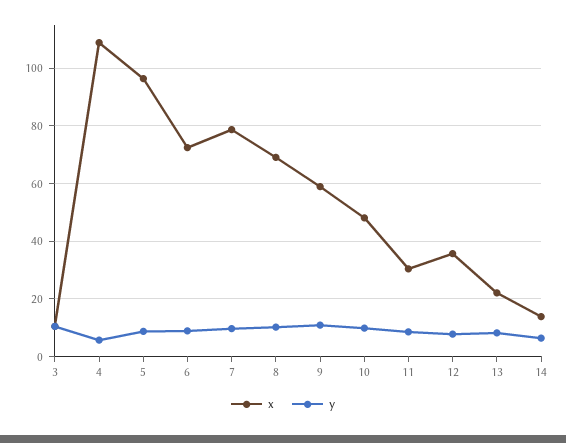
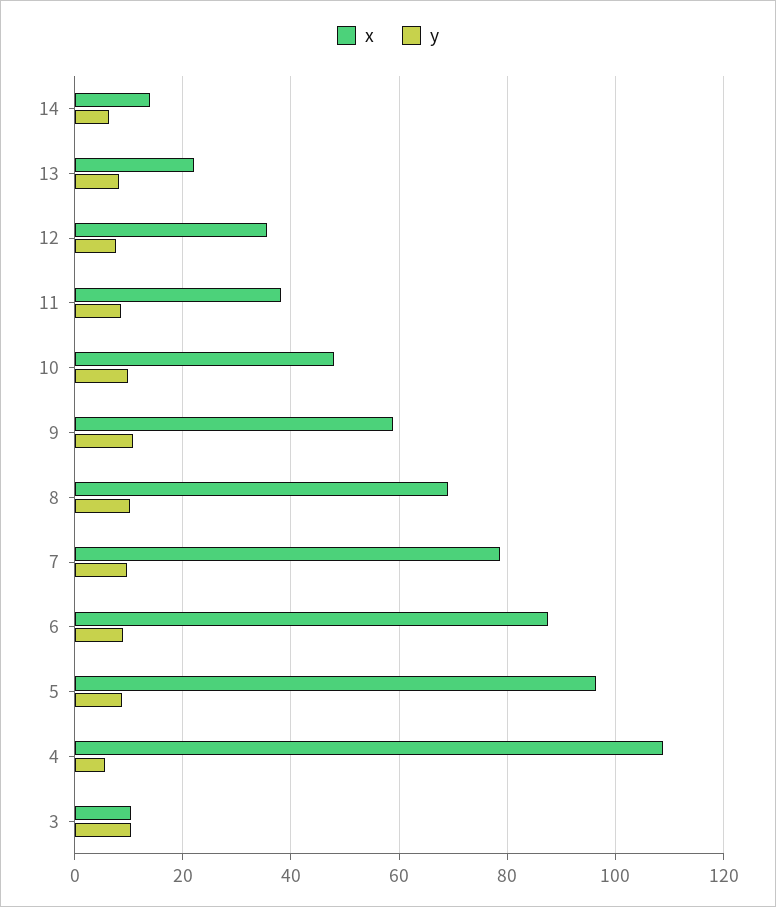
x, 6: 72.5 -> 88
x, 11: 30 -> 38

